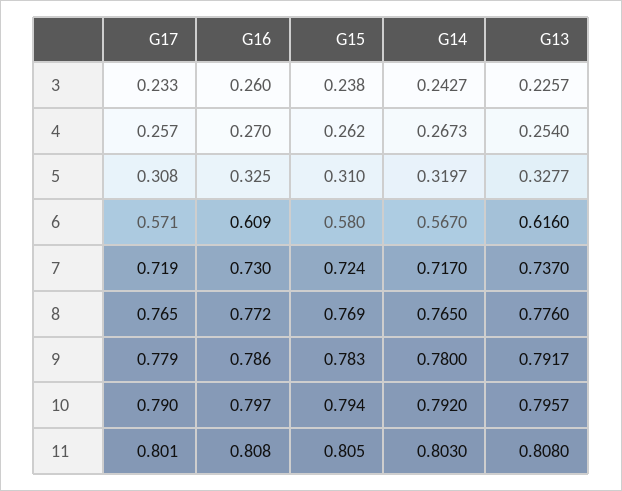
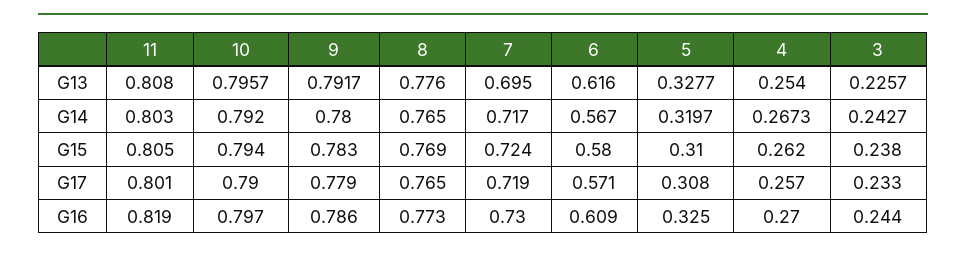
G16, 3: 0.26 -> 0.244
G13, 7: 0.737 -> 0.695
G16, 8: 0.772 -> 0.773
G16, 11: 0.808 -> 0.819

